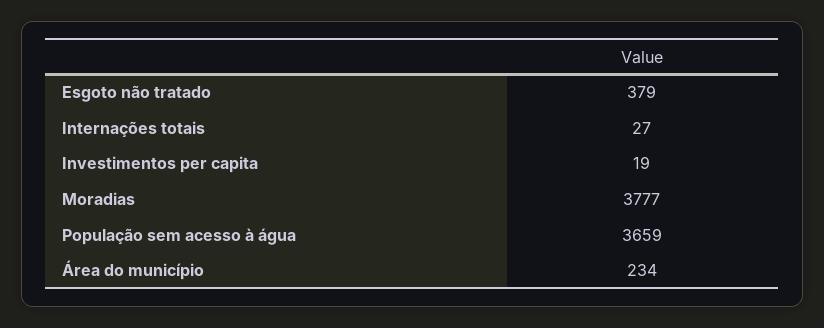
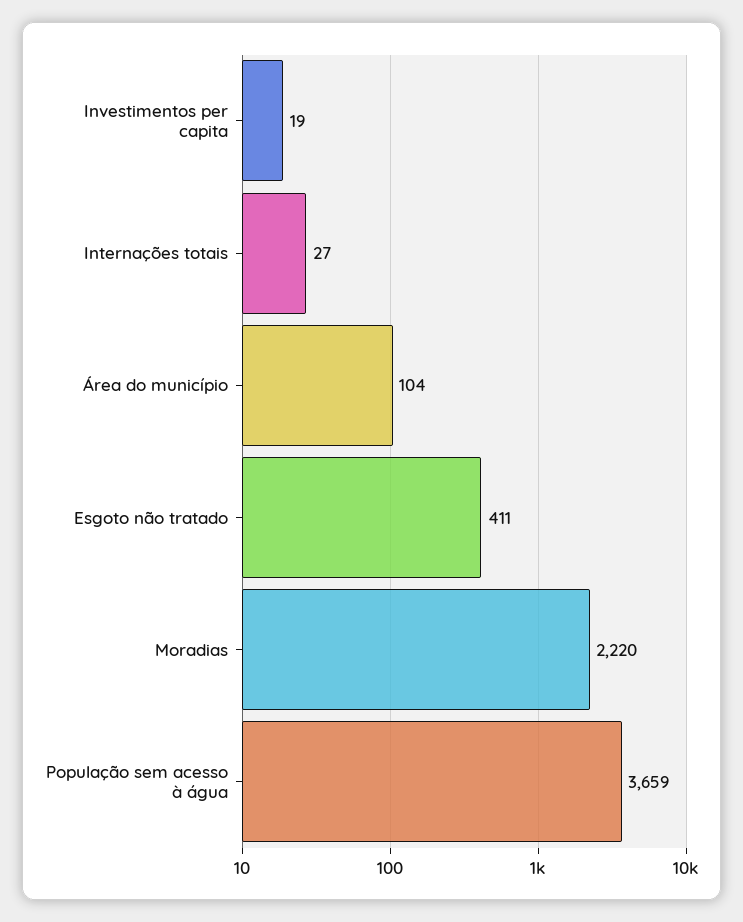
Esgoto não tratado: 379 -> 411
Moradias: 3777 -> 2220
Área do município: 234 -> 104

